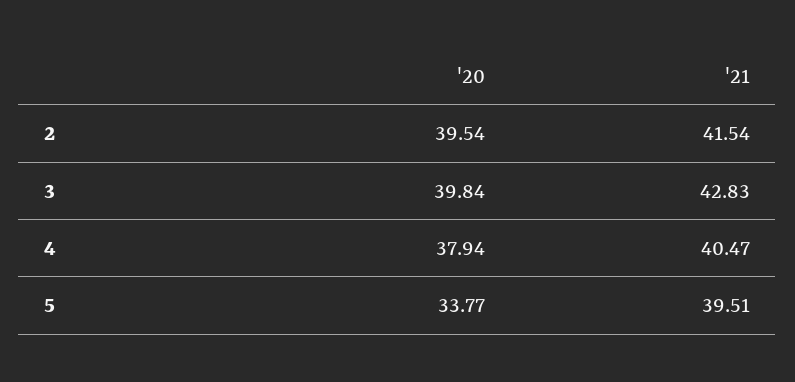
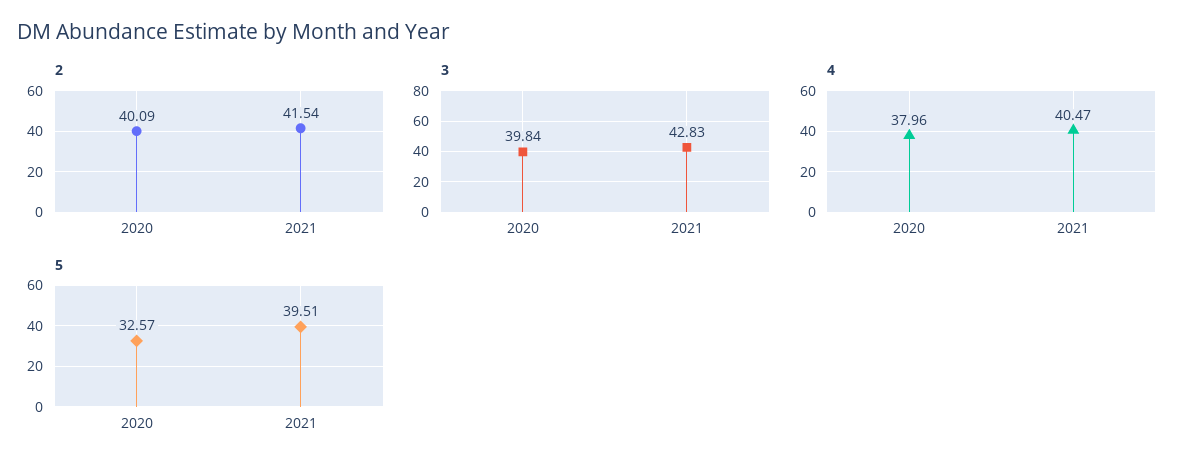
2, '20: 39.54 -> 40.09
4, '20: 37.94 -> 37.96
5, '20: 33.77 -> 32.57

